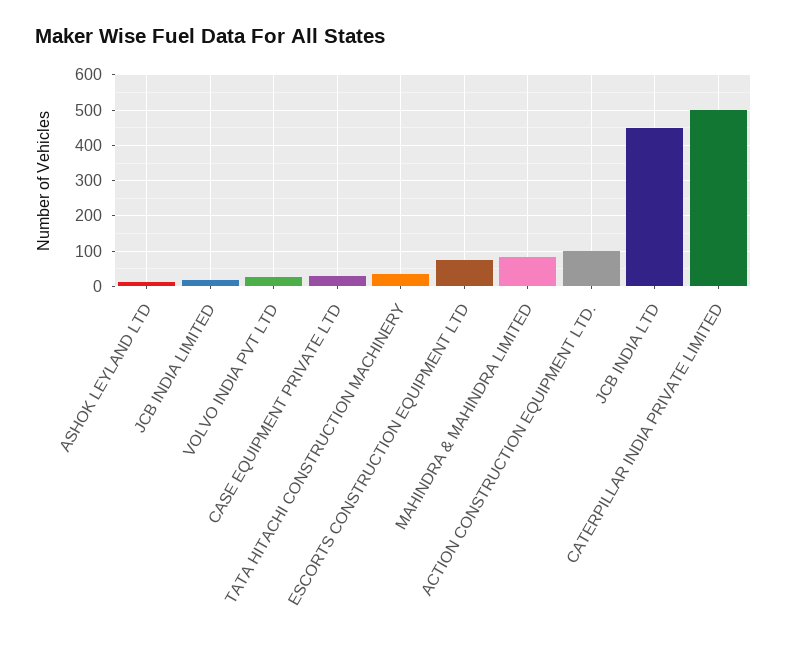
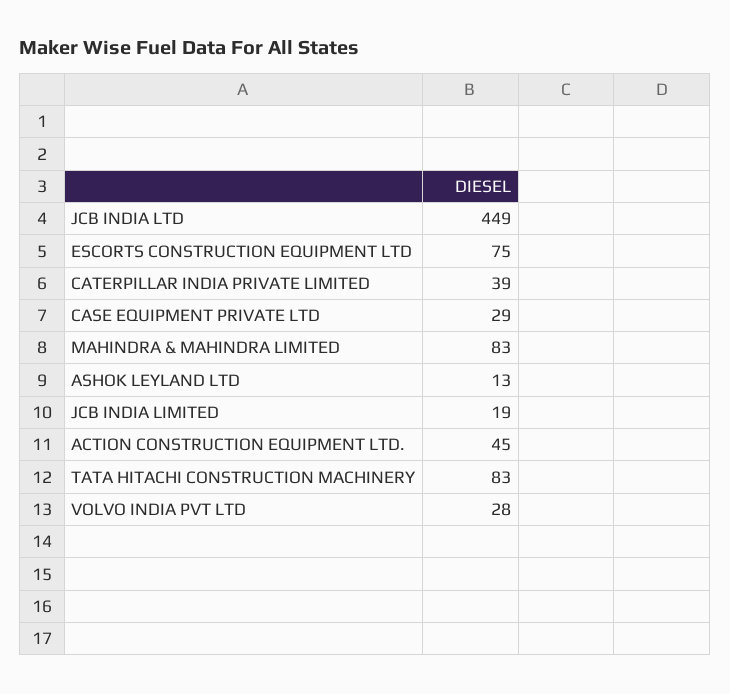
TATA HITACHI CONSTRUCTION MACHINERY: 40 -> 83
ACTION CONSTRUCTION EQUIPMENT LTD.: 100 -> 45
CATERPILLAR INDIA PRIVATE LIMITED: 500 -> 39

